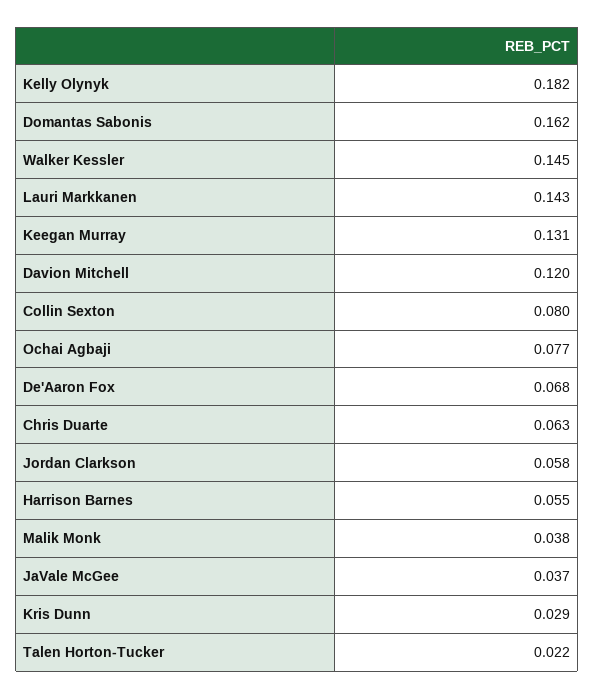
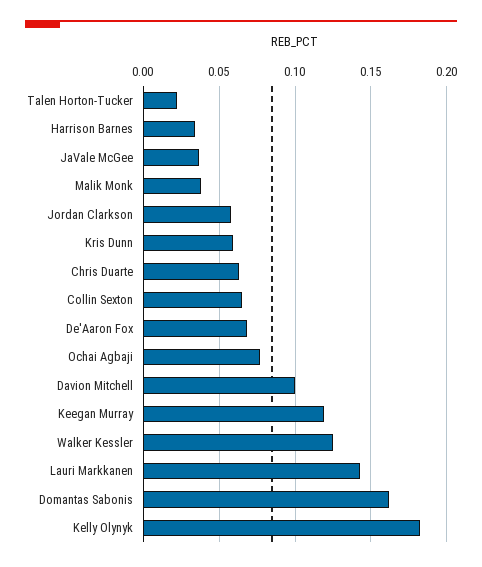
Walker Kessler: 0.145 -> 0.125
Keegan Murray: 0.131 -> 0.12
Davion Mitchell: 0.12 -> 0.1
Collin Sexton: 0.08 -> 0.065
Harrison Barnes: 0.055 -> 0.035
Kris Dunn: 0.029 -> 0.06

